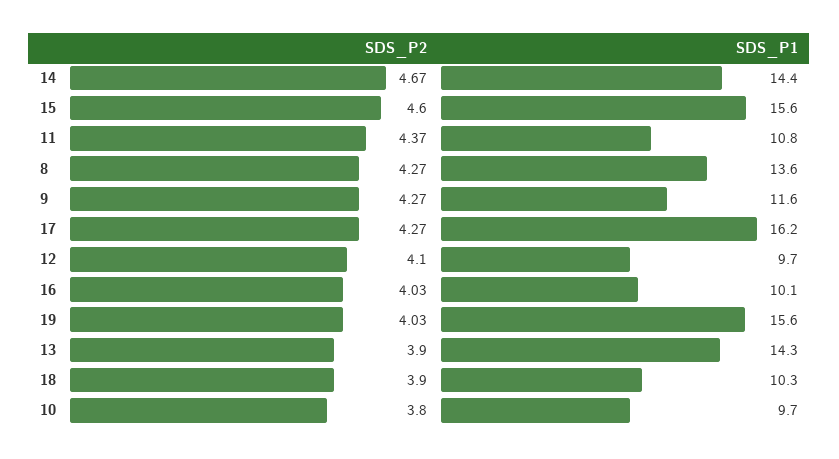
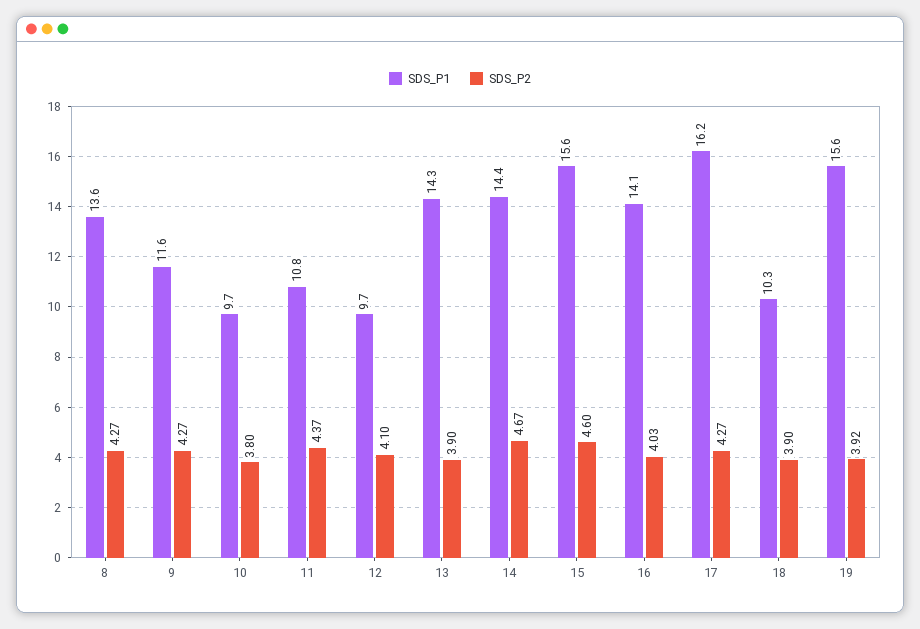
SDS_P1, 16: 10.1 -> 14.1
SDS_P2, 19: 4.03 -> 3.92

